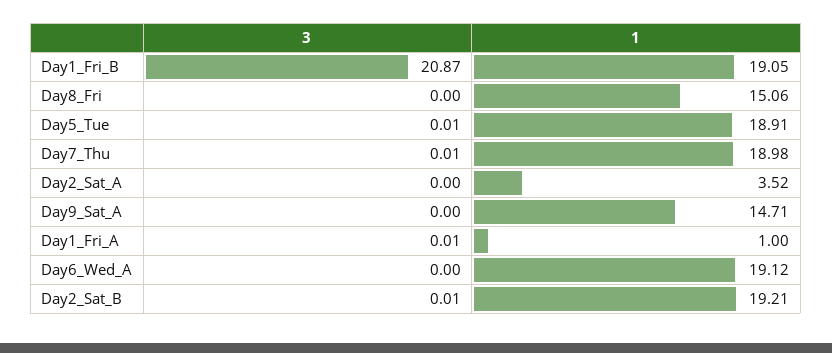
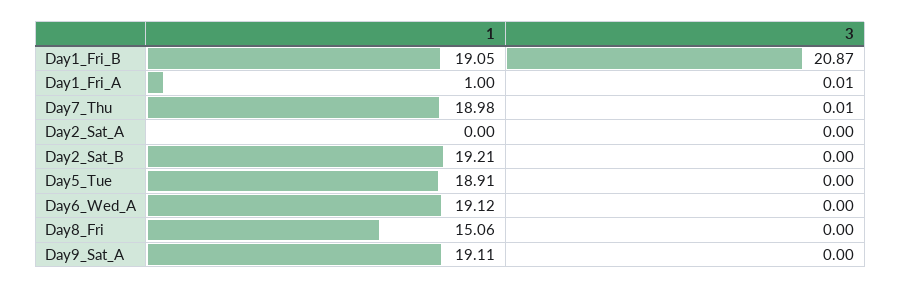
3, Day5_Tue: 0.01 -> 0
1, Day2_Sat_A: 3.52 -> 0
1, Day9_Sat_A: 14.71 -> 19.11
3, Day2_Sat_B: 0.01 -> 0

